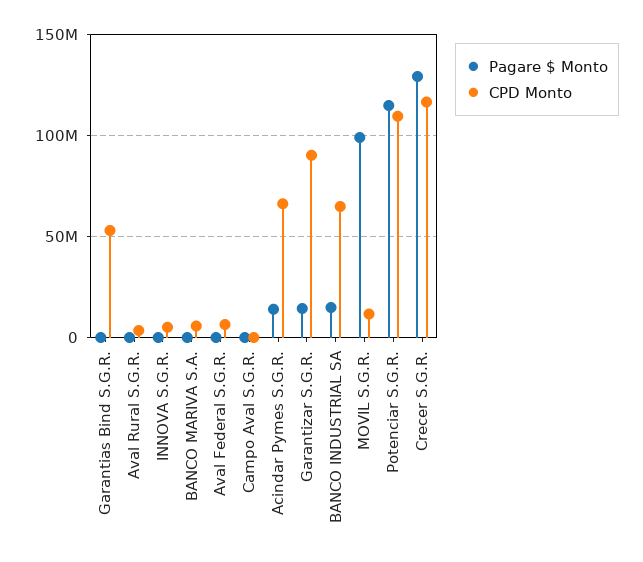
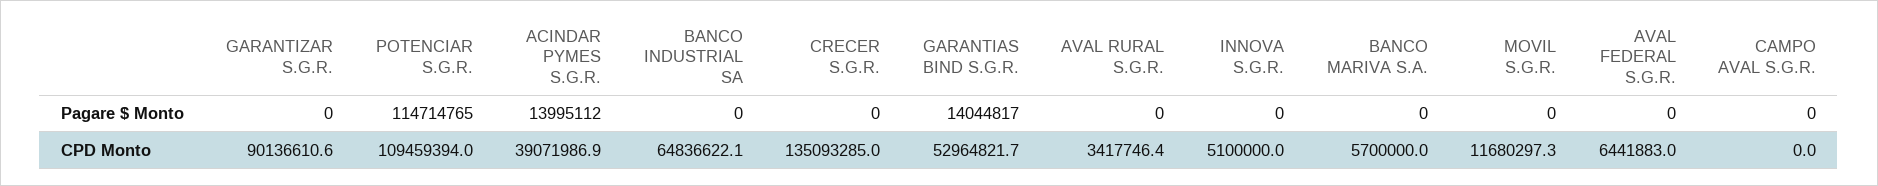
Pagare $ Monto, Garantias Bind S.G.R.: 0 -> 14044817
CPD Monto, Acindar Pymes S.G.R.: 65000000 -> 39071986.9
Pagare $ Monto, Garantizar S.G.R.: 15000000 -> 0
Pagare $ Monto, BANCO INDUSTRIAL SA: 15000000 -> 0
Pagare $ Monto, MOVIL S.G.R.: 100000000 -> 0
Pagare $ Monto, Crecer S.G.R.: 130000000 -> 0
CPD Monto, Crecer S.G.R.: 115000000 -> 135093285

